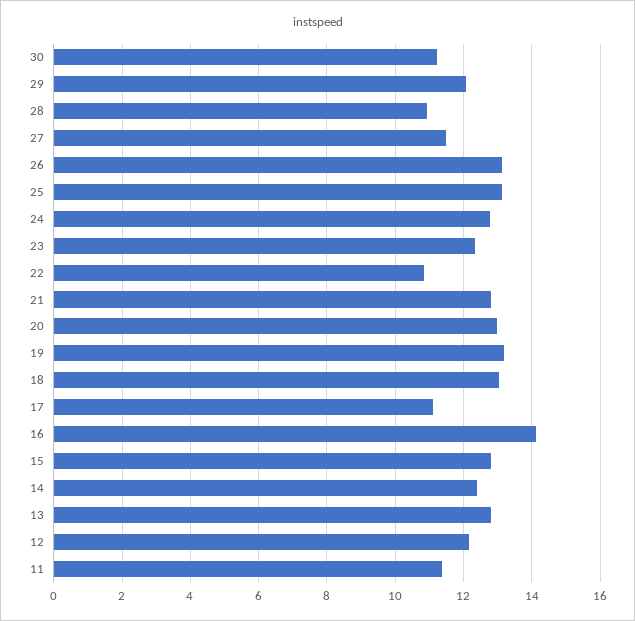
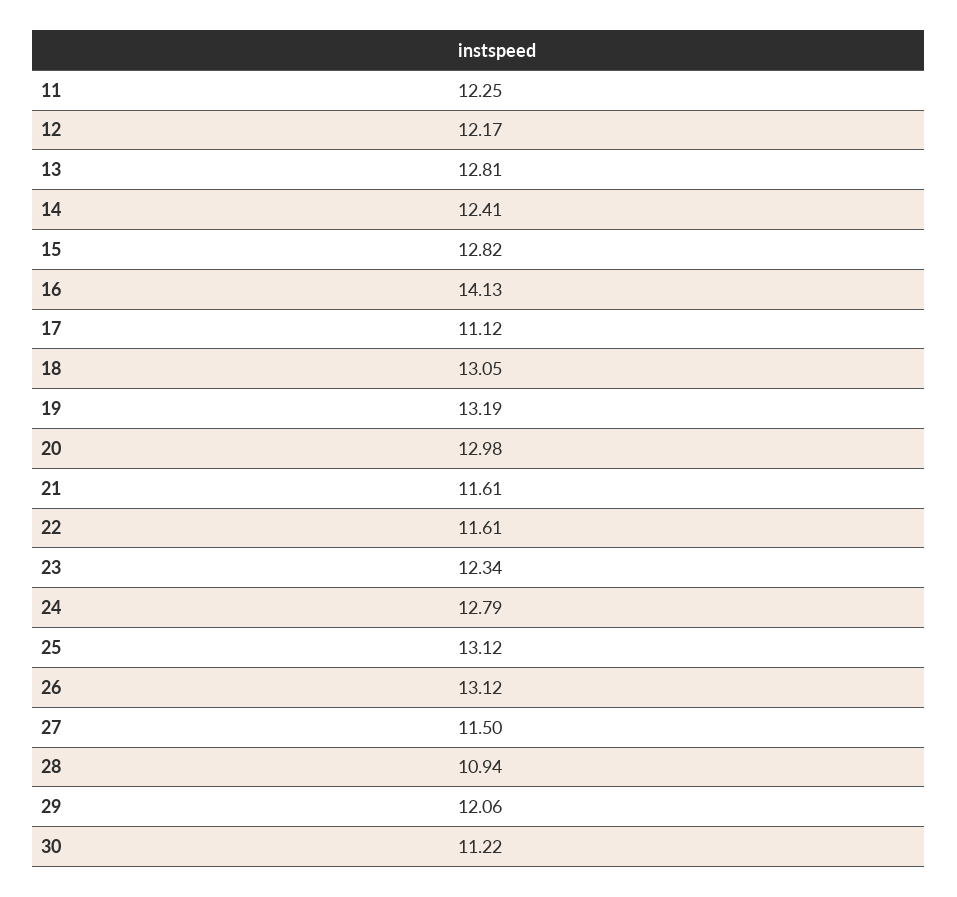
22: 10.8 -> 11.61
21: 12.8 -> 11.61
11: 11.4 -> 12.25

